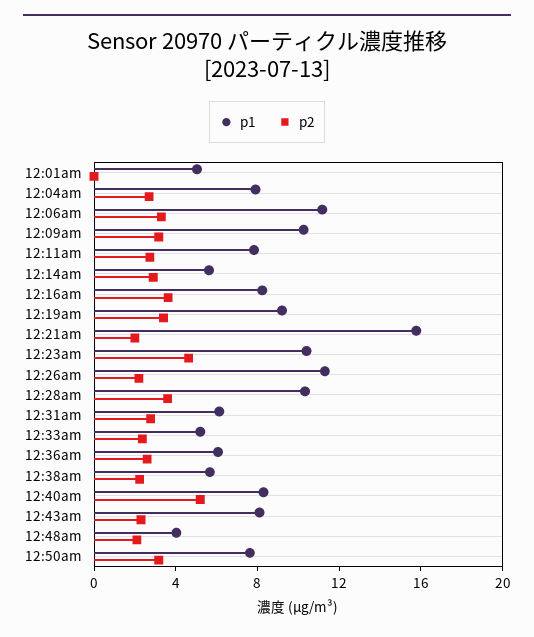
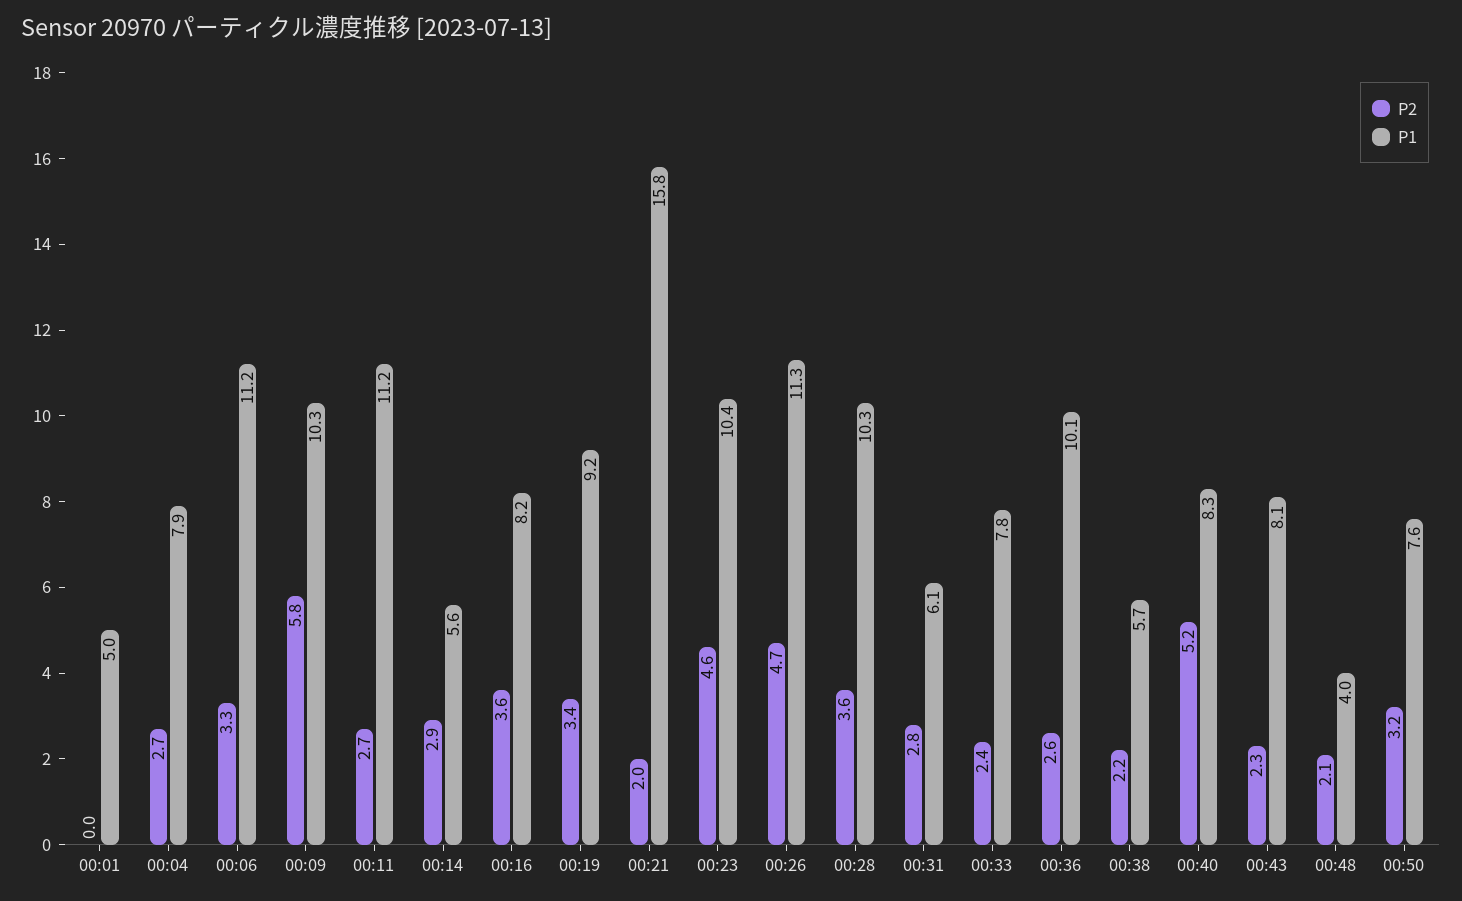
p2, 12:09am: 3 -> 5.8
p1, 12:11am: 8 -> 11.2
p2, 12:26am: 2 -> 4.7
p1, 12:33am: 5 -> 7.8
p1, 12:36am: 6 -> 10.1

